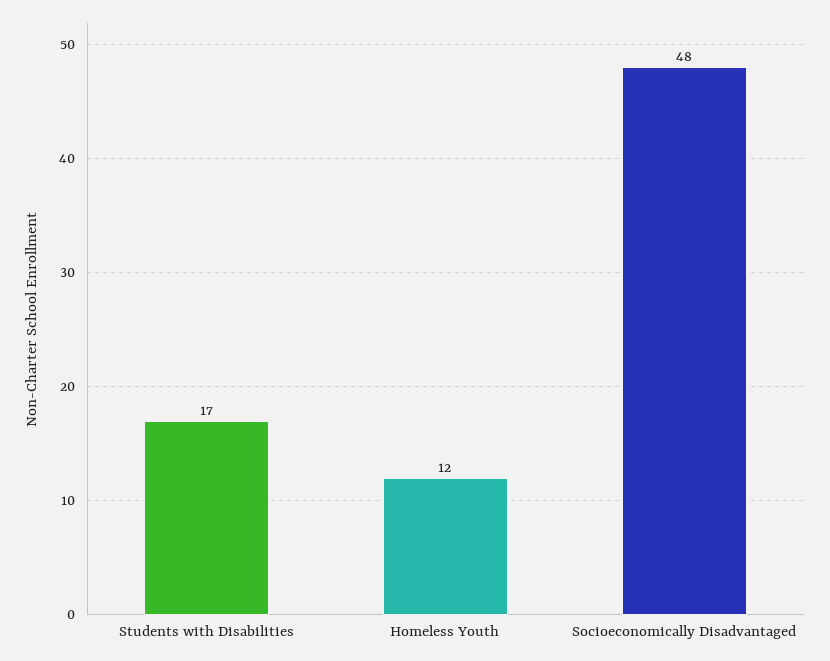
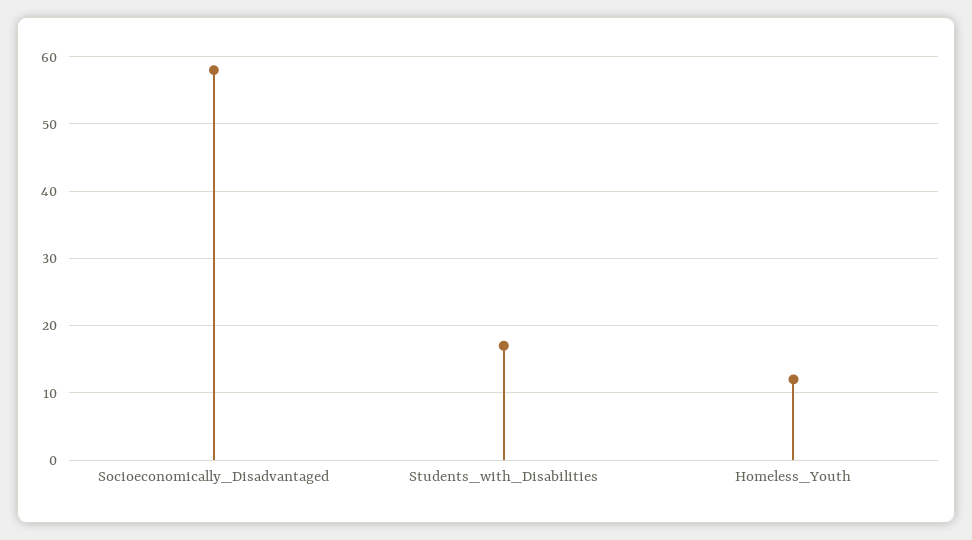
Socioeconomically Disadvantaged: 48 -> 58

